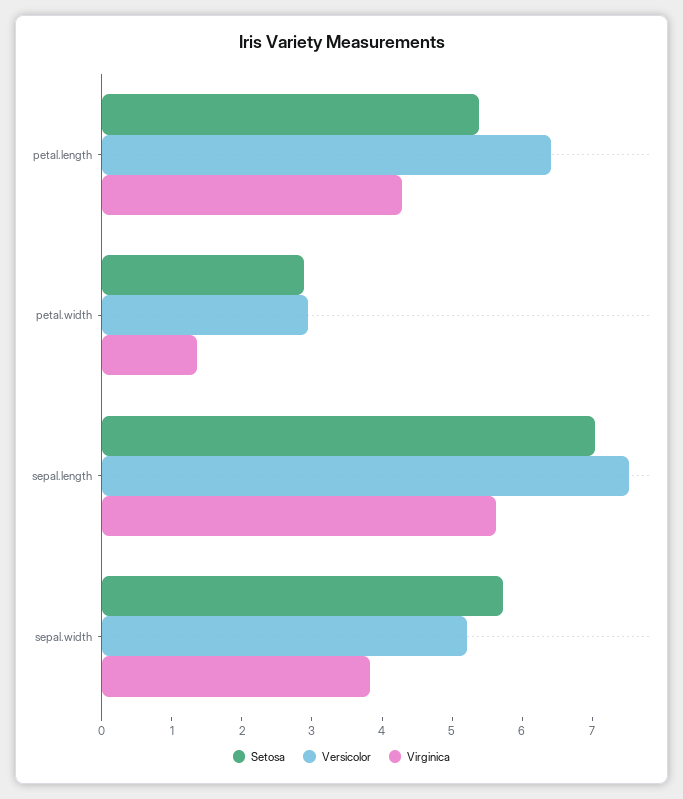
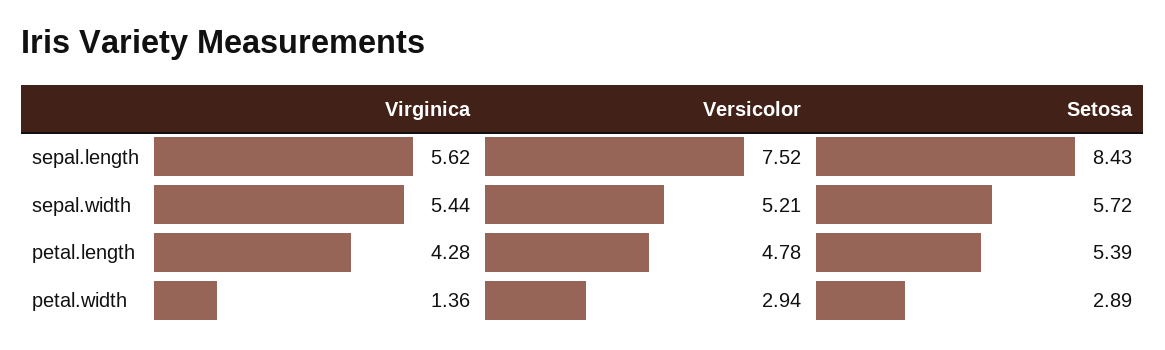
Versicolor, petal.length: 6.4 -> 4.78
Setosa, sepal.length: 7 -> 8.43
Virginica, sepal.width: 3.8 -> 5.44

